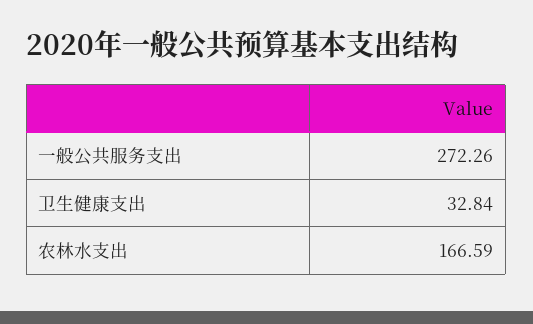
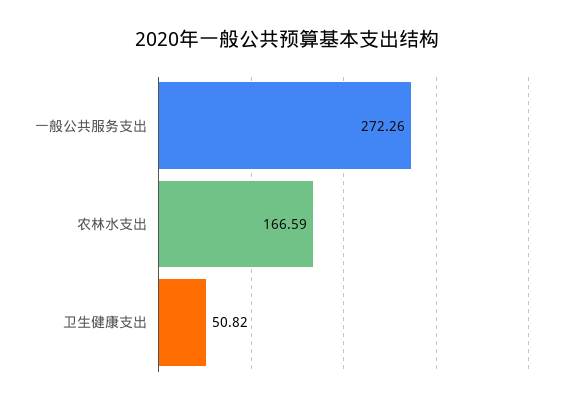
卫生健康支出: 32.84 -> 50.82

